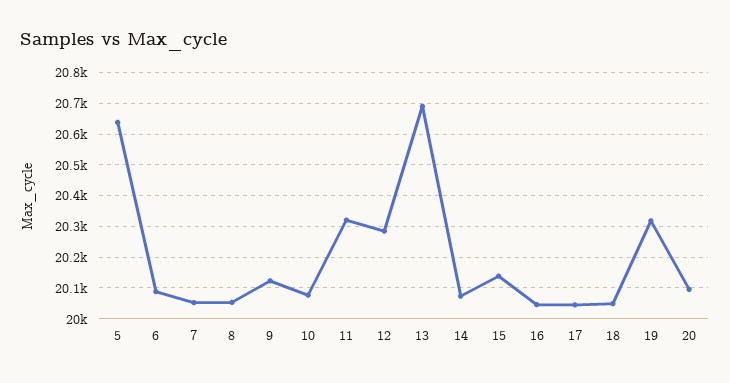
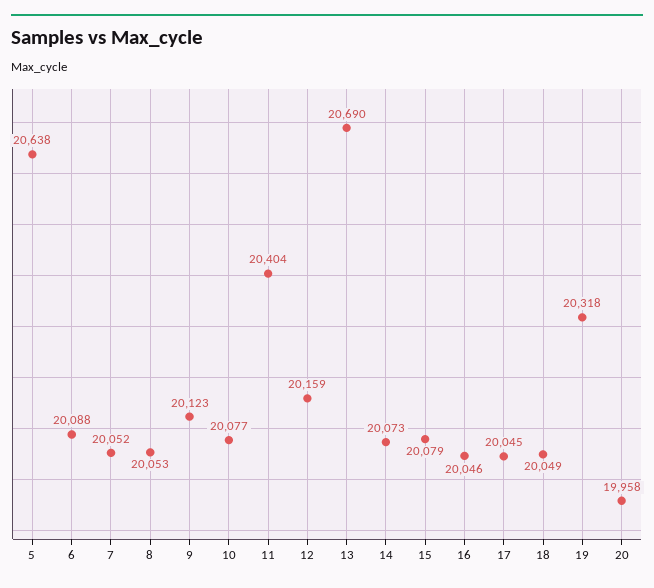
11: 20320 -> 20404
12: 20280 -> 20159
15: 20140 -> 20079
20: 20100 -> 19958

